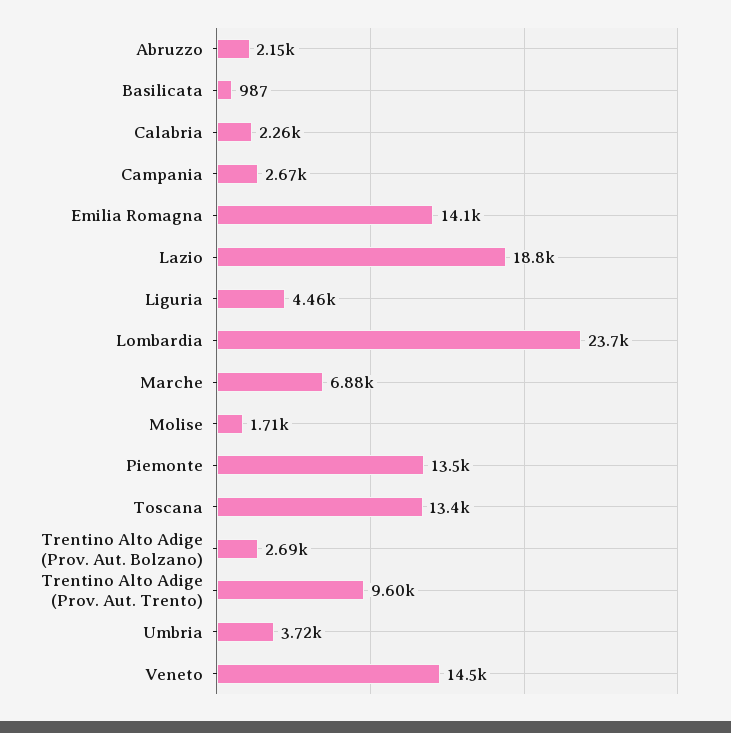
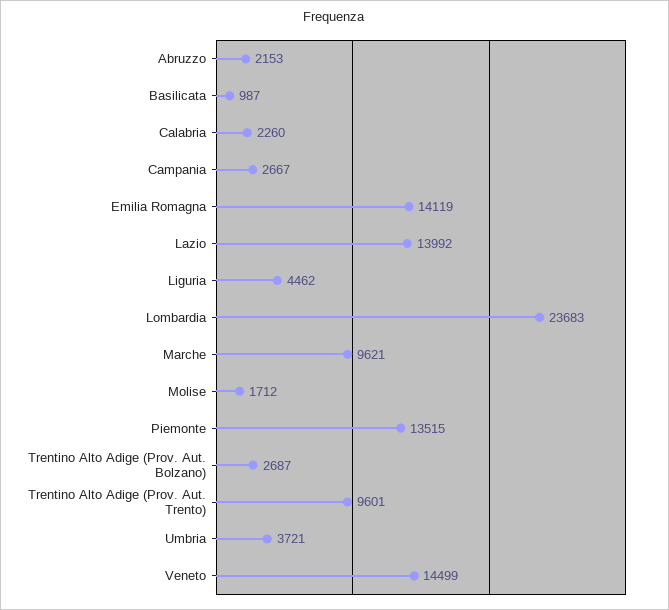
Lazio: 18800 -> 13992
Marche: 6880 -> 9621
Toscana: 13400 -> none

